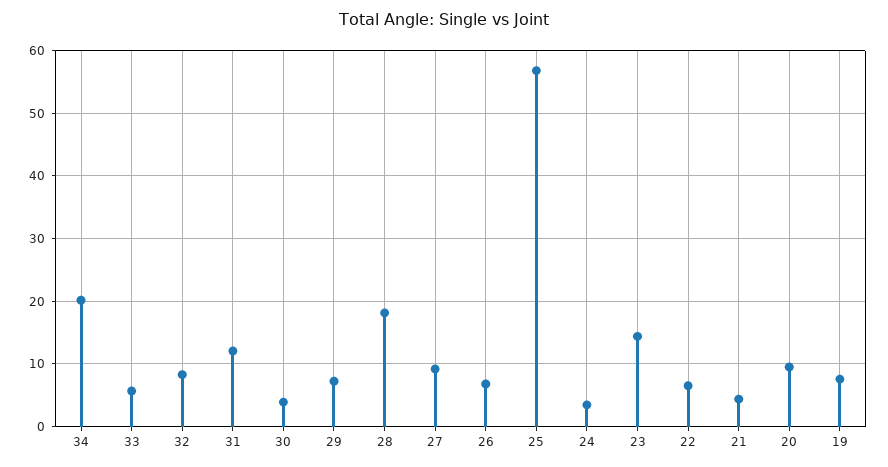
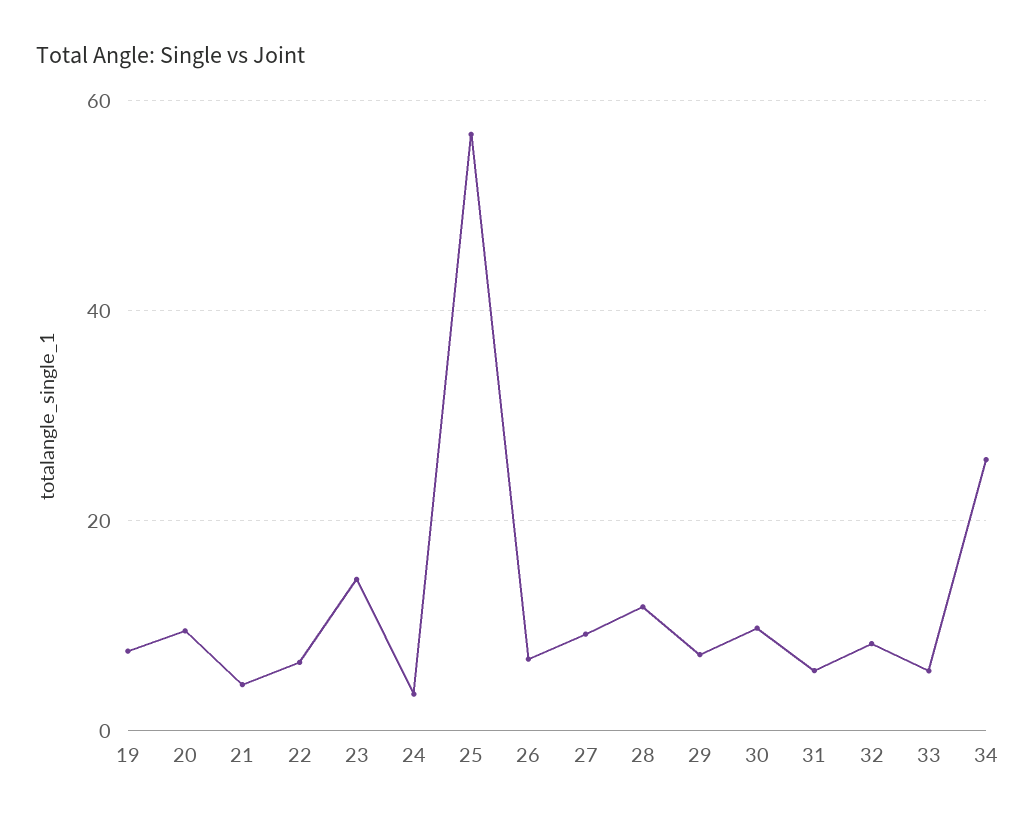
34: 20 -> 26
31: 12 -> 6
30: 4 -> 10
28: 18 -> 12

